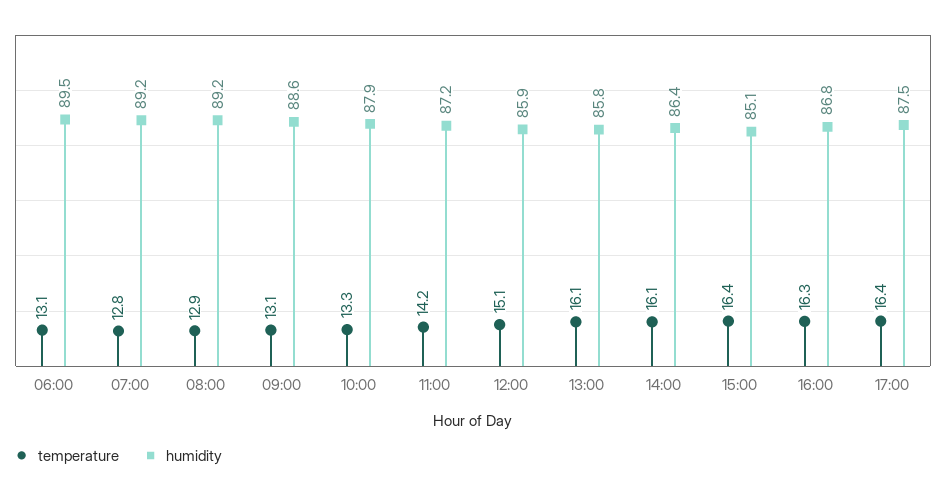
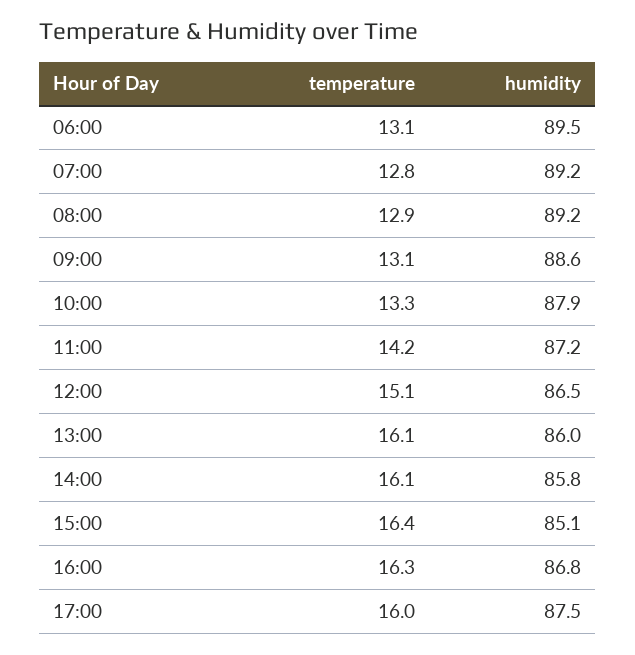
humidity, 12:00: 85.9 -> 86.5
humidity, 13:00: 85.8 -> 86
humidity, 14:00: 86.4 -> 85.8
temperature, 17:00: 16.4 -> 16

